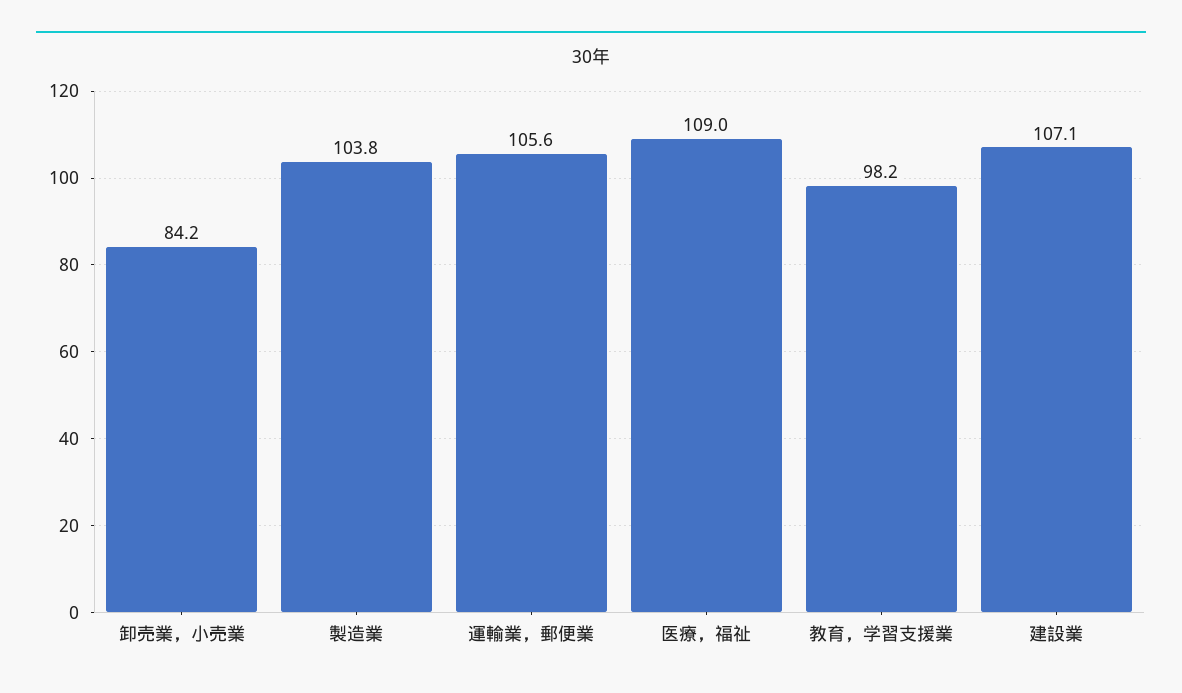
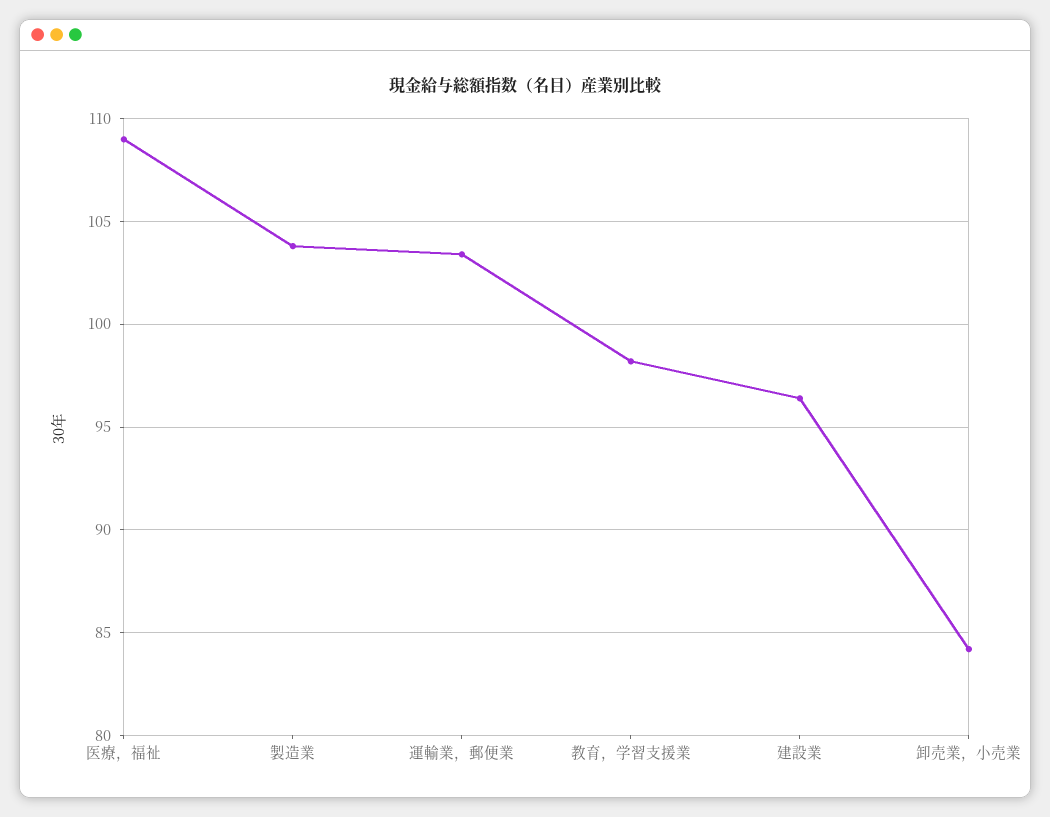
運輸業，郵便業: 105.6 -> 103.5
建設業: 107.1 -> 96.5

